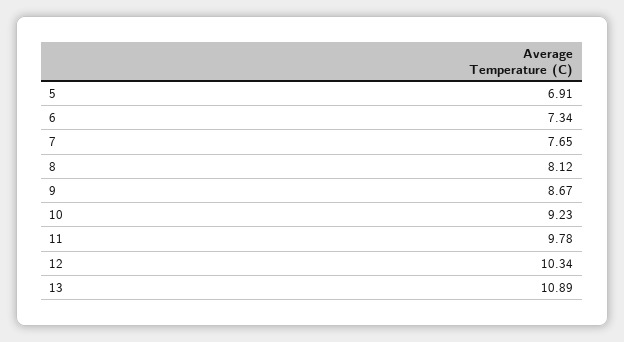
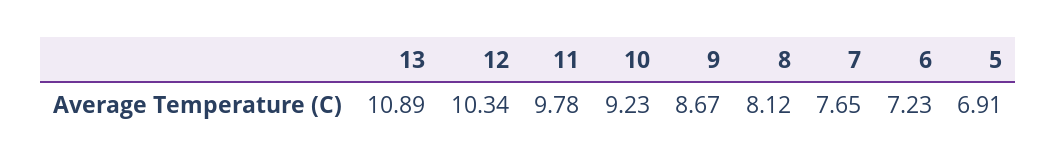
6: 7.34 -> 7.23

